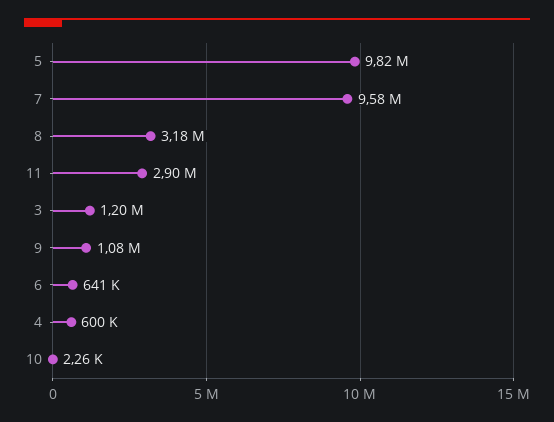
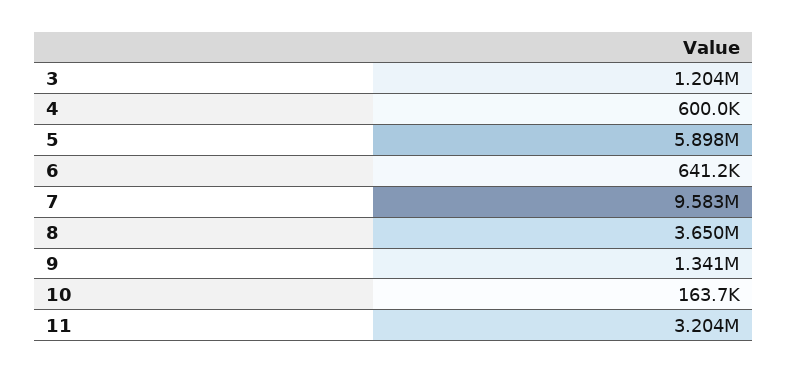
5: 9820000 -> 5898000
8: 3180000 -> 3650000
11: 2900000 -> 3204000
9: 1080000 -> 1341000
10: 2260 -> 163700

